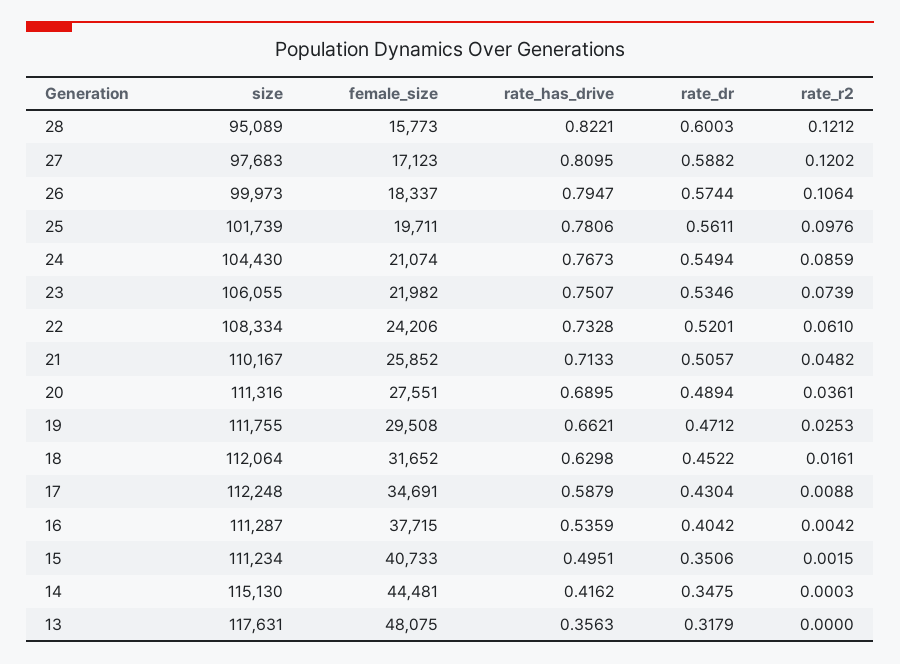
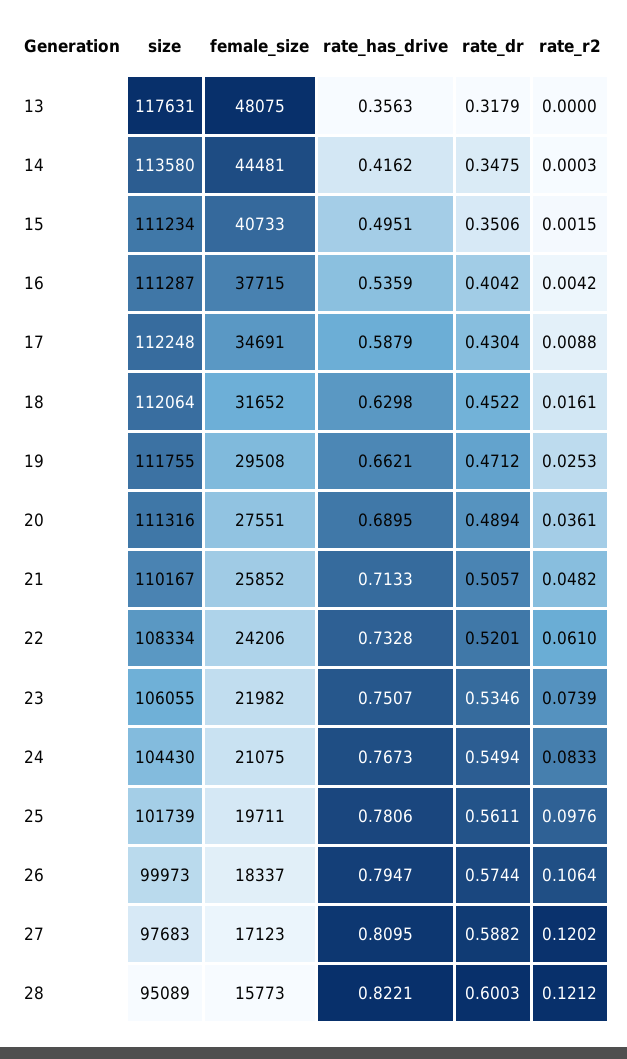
female_size, 24: 21074 -> 21075
rate_r2, 24: 0.0859 -> 0.0833
size, 14: 115130 -> 113580

